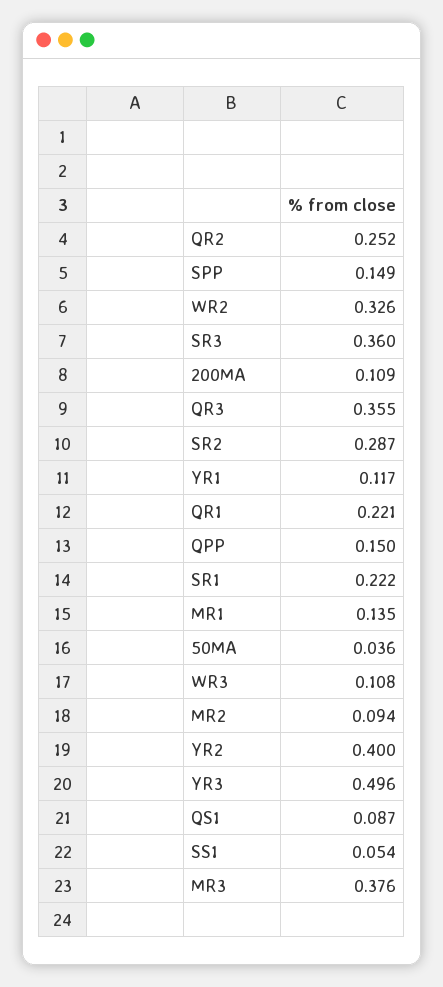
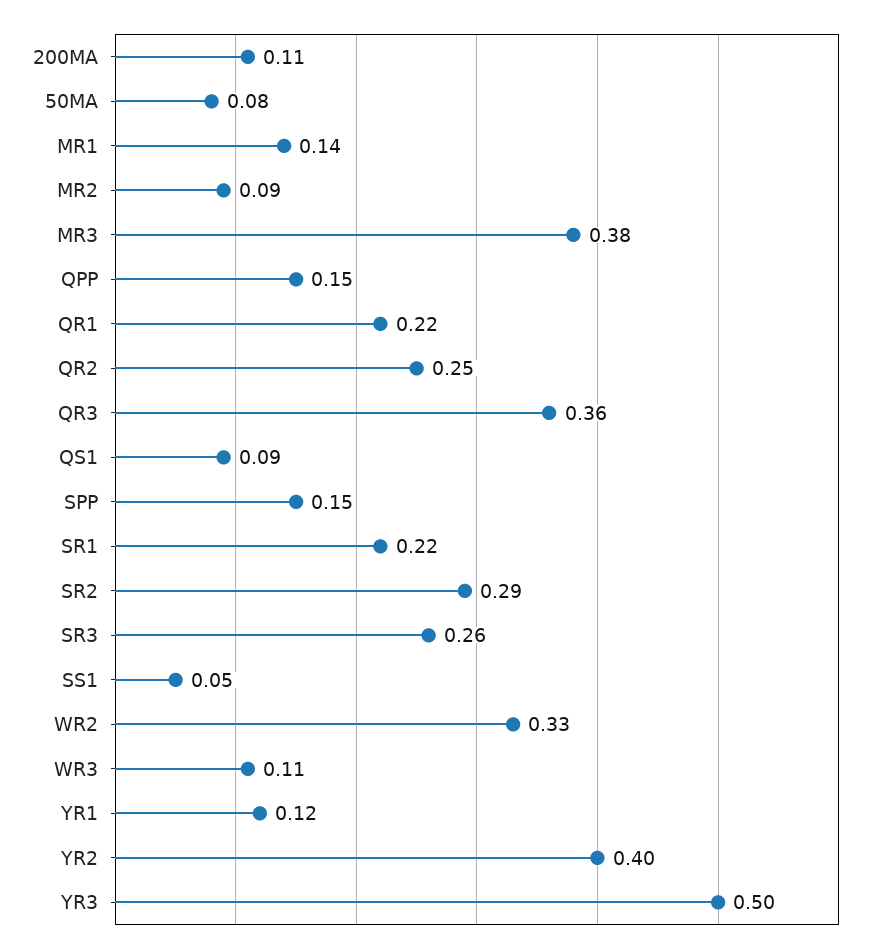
SR3: 0.36 -> 0.26
50MA: 0.036 -> 0.08

